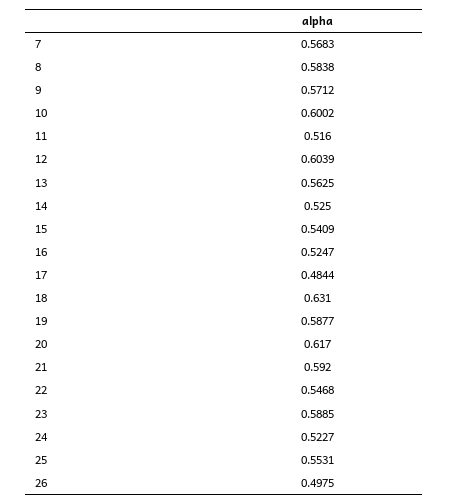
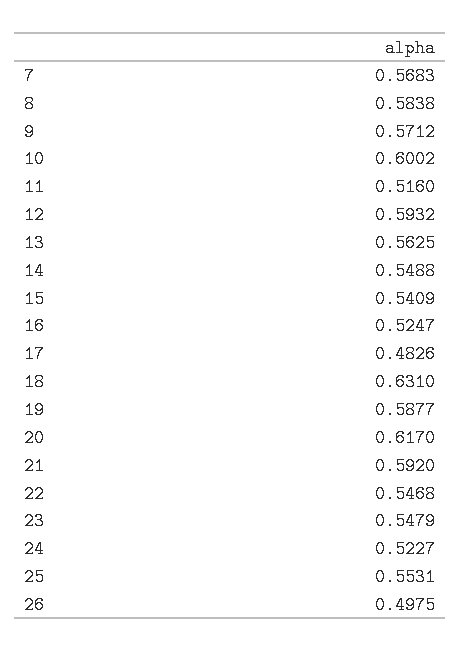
12: 0.6039 -> 0.5932
14: 0.525 -> 0.5488
17: 0.4844 -> 0.4826
23: 0.5885 -> 0.5479

